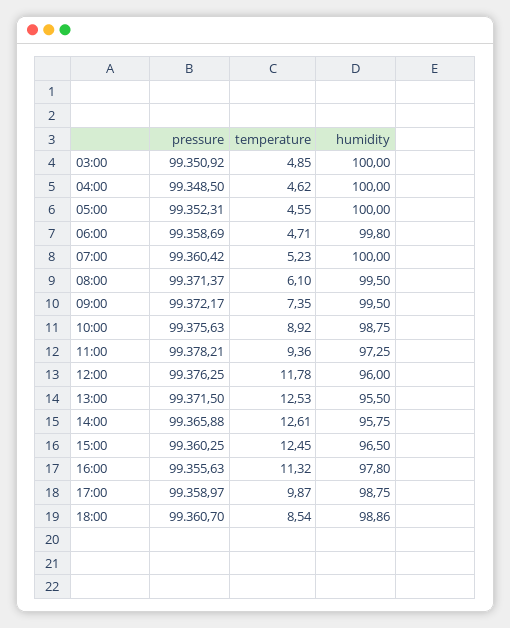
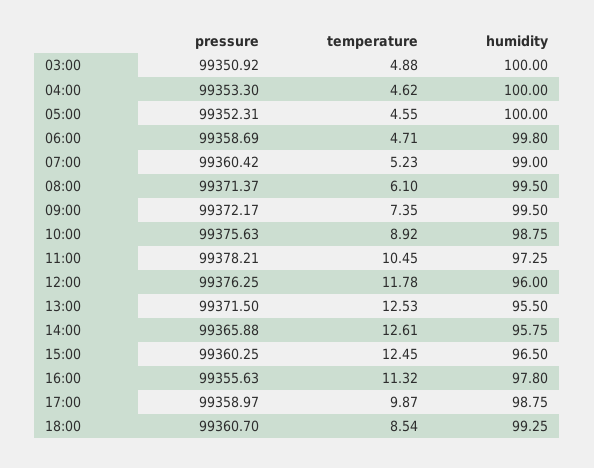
temperature, 03:00: 4.85 -> 4.88
pressure, 04:00: 99348.5 -> 99353.3
humidity, 07:00: 100 -> 99
temperature, 11:00: 9.36 -> 10.45
humidity, 18:00: 98.86 -> 99.25

